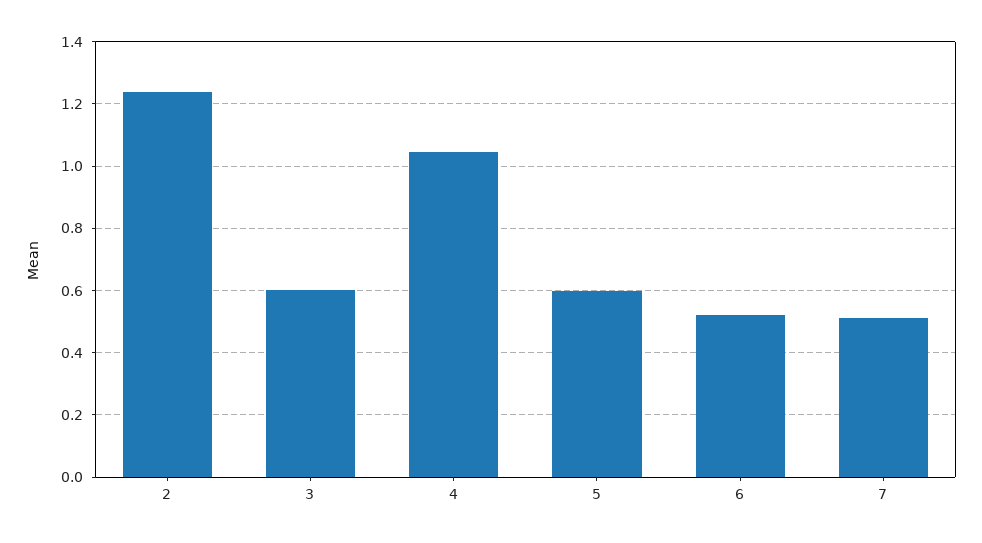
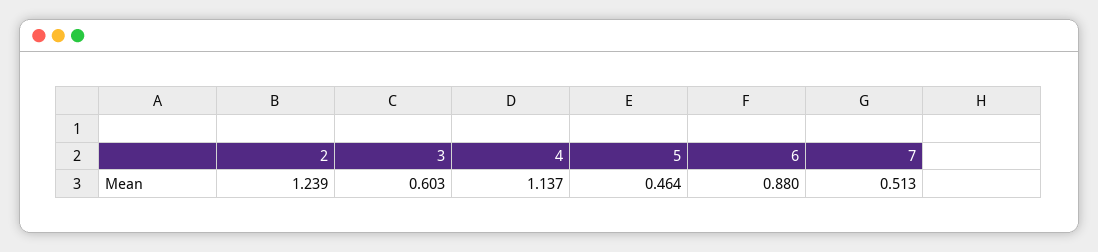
4: 1.04 -> 1.137
5: 0.6 -> 0.464
6: 0.52 -> 0.88

